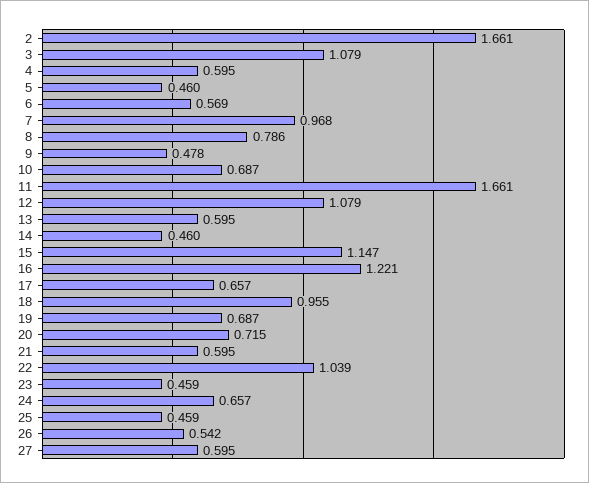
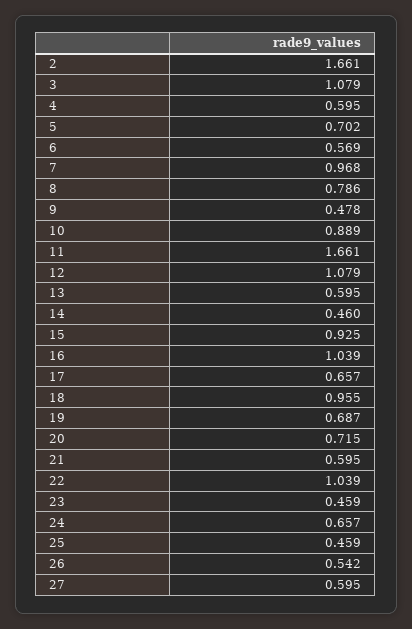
5: 0.46 -> 0.702
10: 0.687 -> 0.889
15: 1.147 -> 0.925
16: 1.221 -> 1.039

